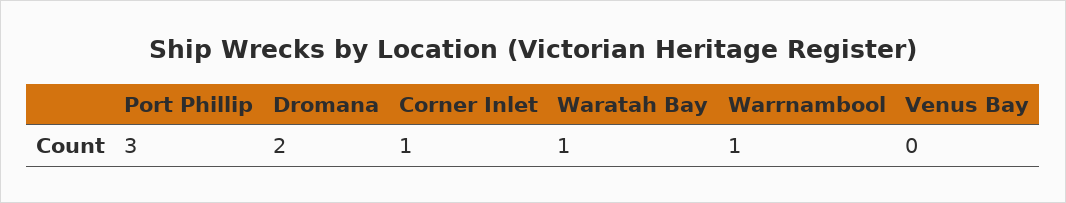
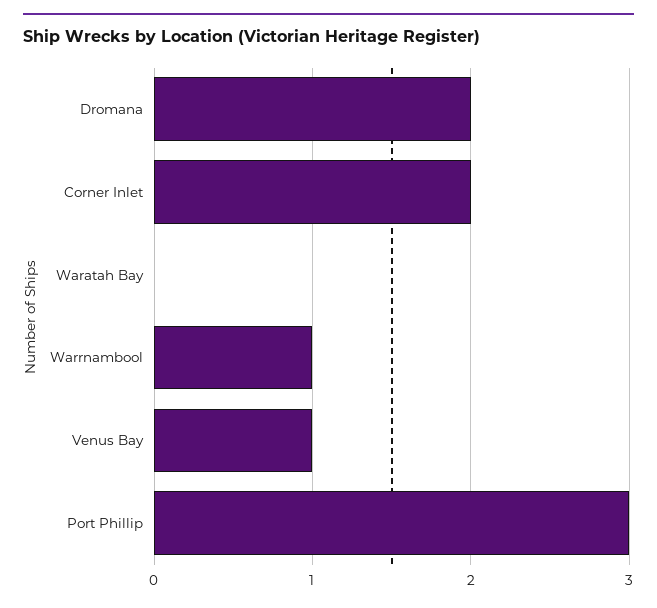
Corner Inlet: 1 -> 2
Waratah Bay: 1 -> 0
Venus Bay: 0 -> 1

